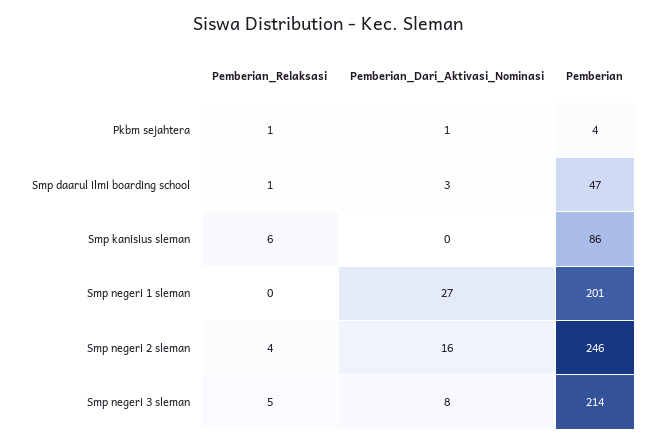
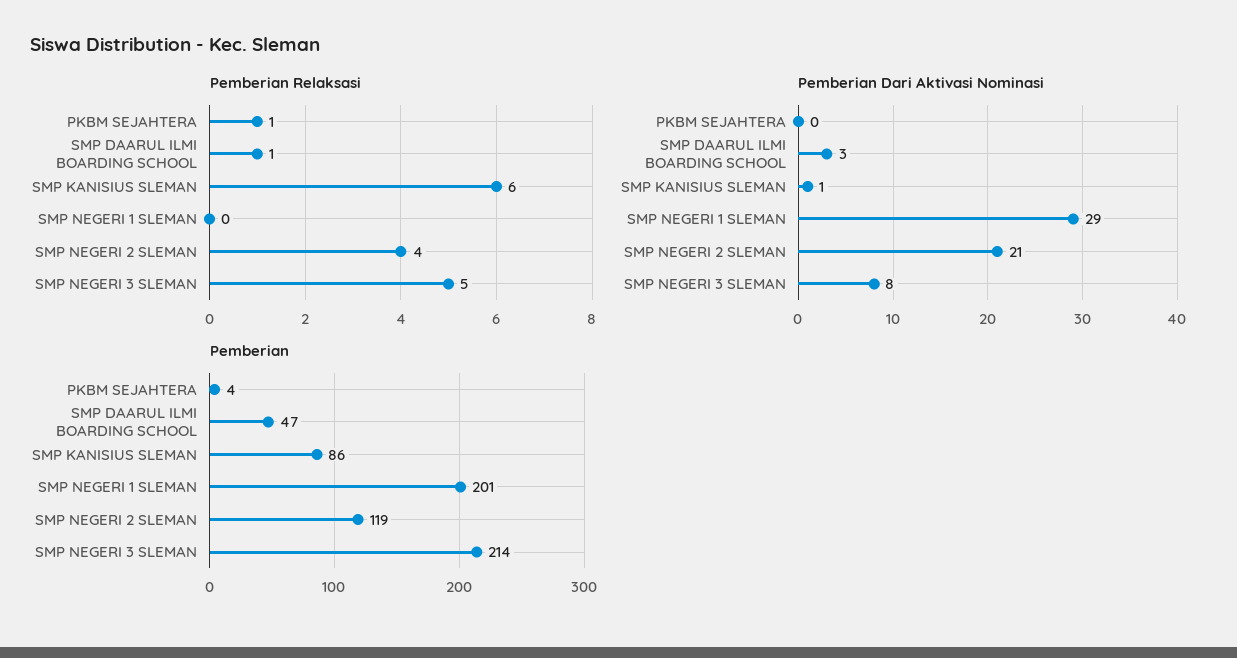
Pemberian_Dari_Aktivasi_Nominasi, Pkbm sejahtera: 1 -> 0
Pemberian_Dari_Aktivasi_Nominasi, Smp kanisius sleman: 0 -> 1
Pemberian_Dari_Aktivasi_Nominasi, Smp negeri 1 sleman: 27 -> 29
Pemberian_Dari_Aktivasi_Nominasi, Smp negeri 2 sleman: 16 -> 21
Pemberian, Smp negeri 2 sleman: 246 -> 119

